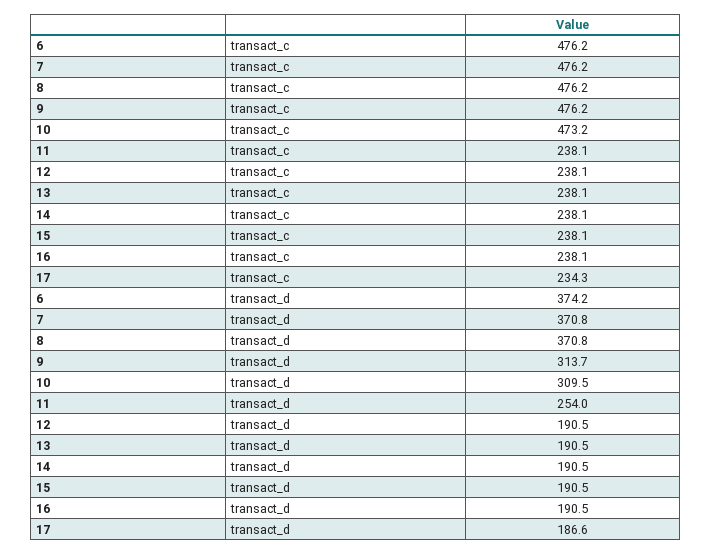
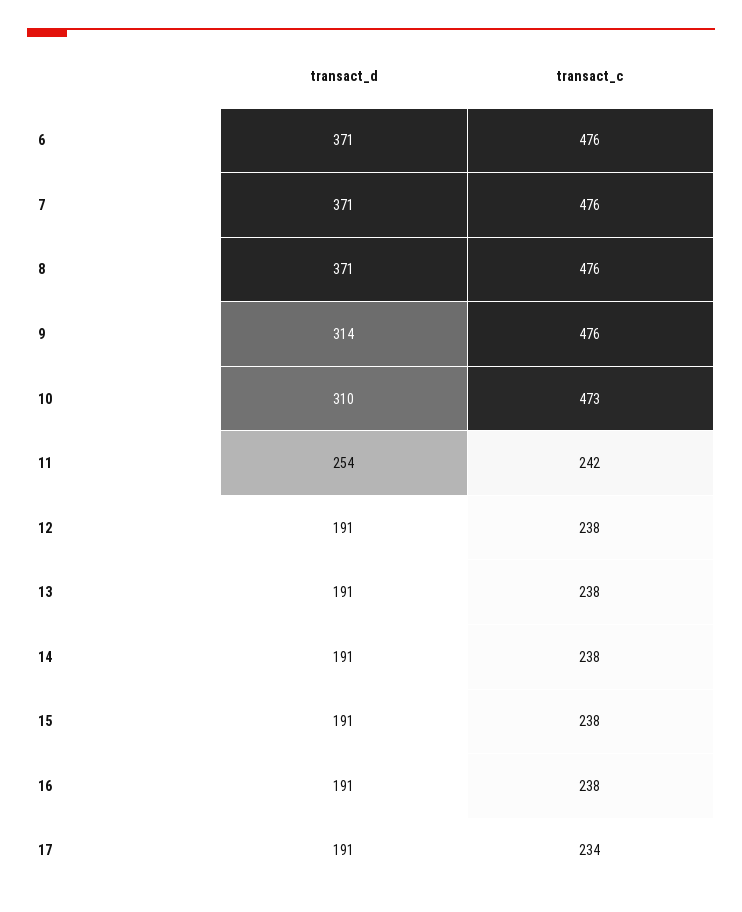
11, transact_c: 238.1 -> 242
6, transact_d: 374.2 -> 371
17, transact_d: 186.6 -> 191

